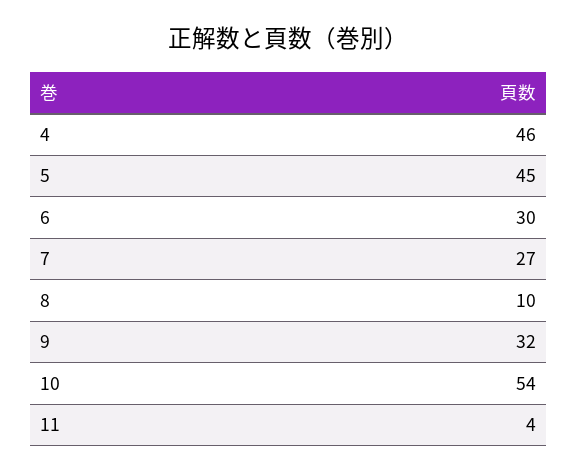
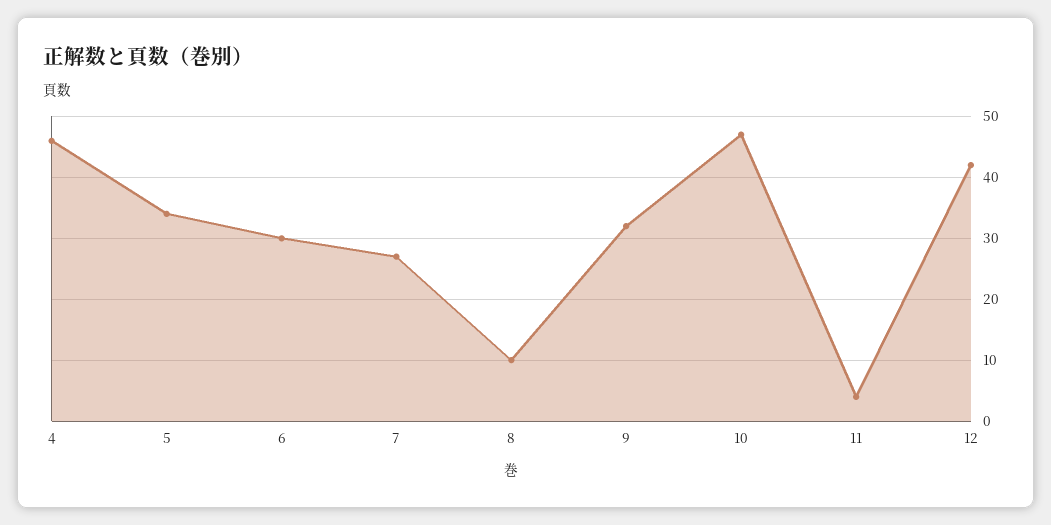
5: 45 -> 34
10: 54 -> 47
12: none -> 42

